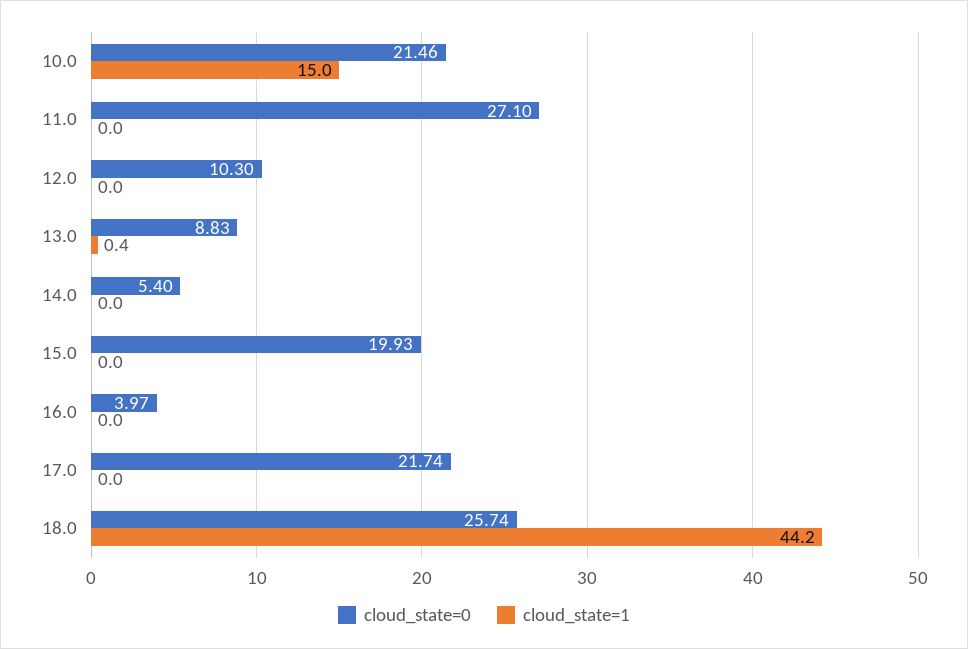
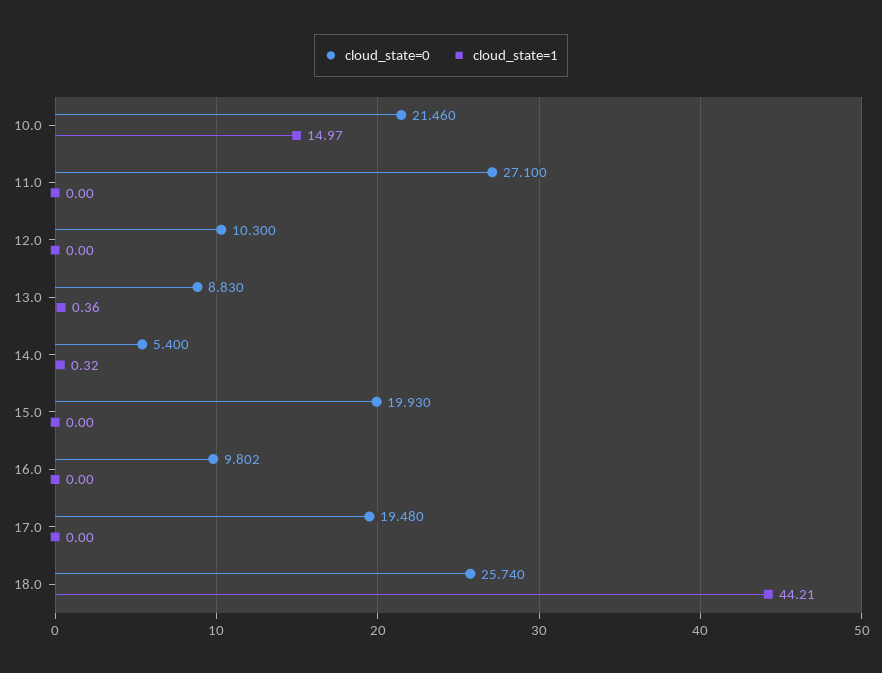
cloud_state=1, 14.0: 0 -> 0.32
cloud_state=0, 16.0: 3.97 -> 9.802
cloud_state=0, 17.0: 21.74 -> 19.48

